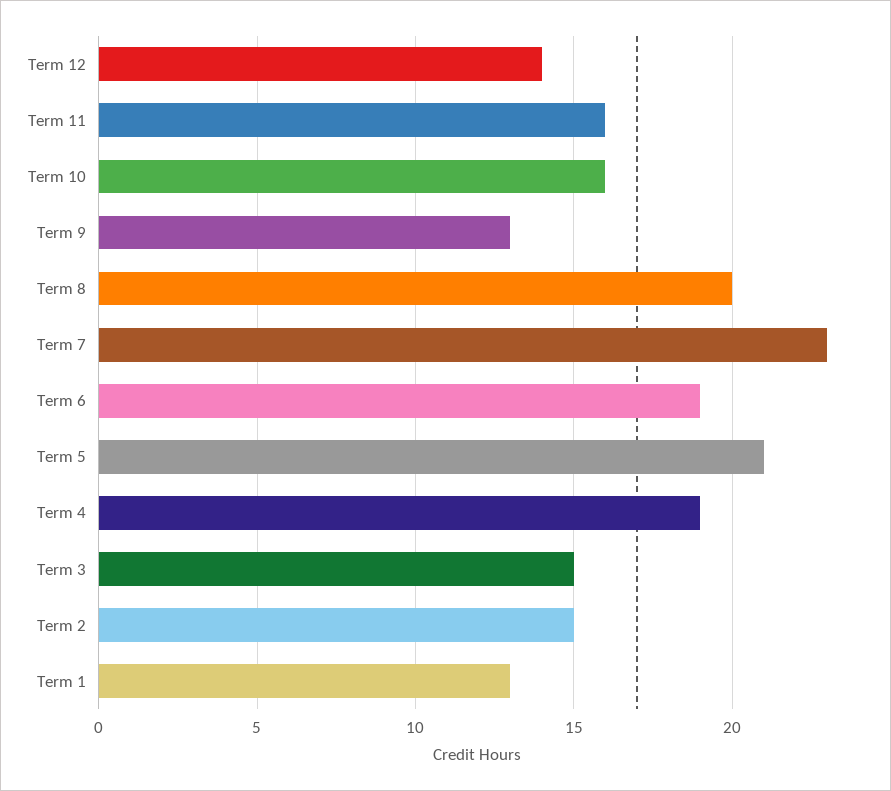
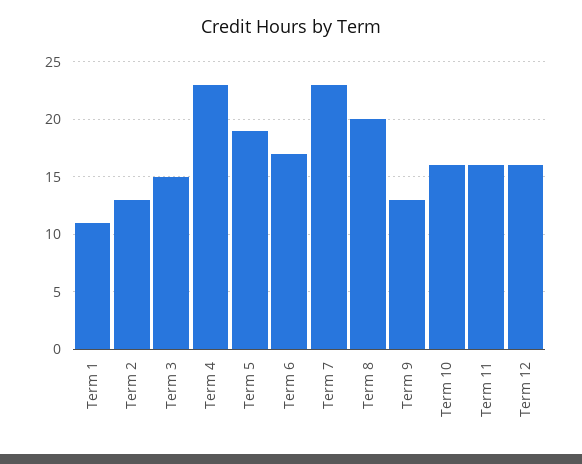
Term 12: 14 -> 16
Term 6: 19 -> 17
Term 5: 21 -> 19
Term 4: 19 -> 23
Term 2: 15 -> 13
Term 1: 13 -> 11

